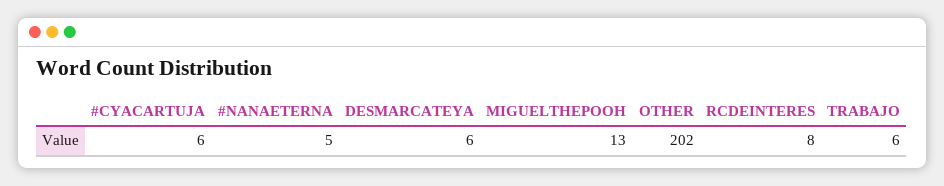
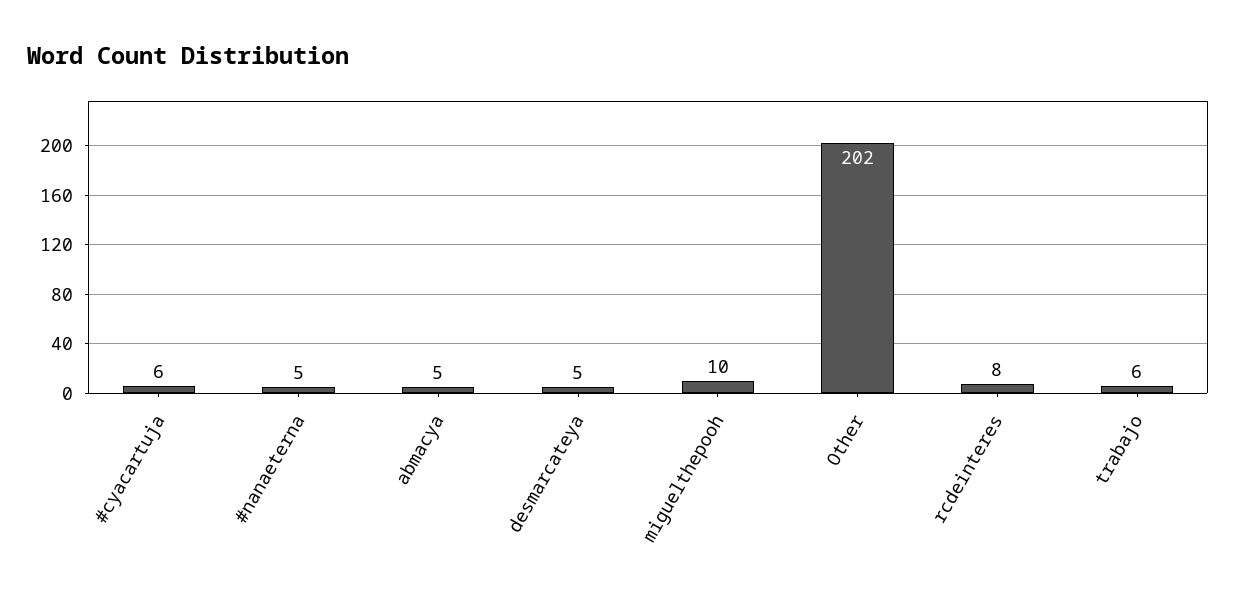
DESMARCATEYA: 6 -> 5
MIGUELTHEPOOH: 13 -> 10
abmacya: none -> 5

